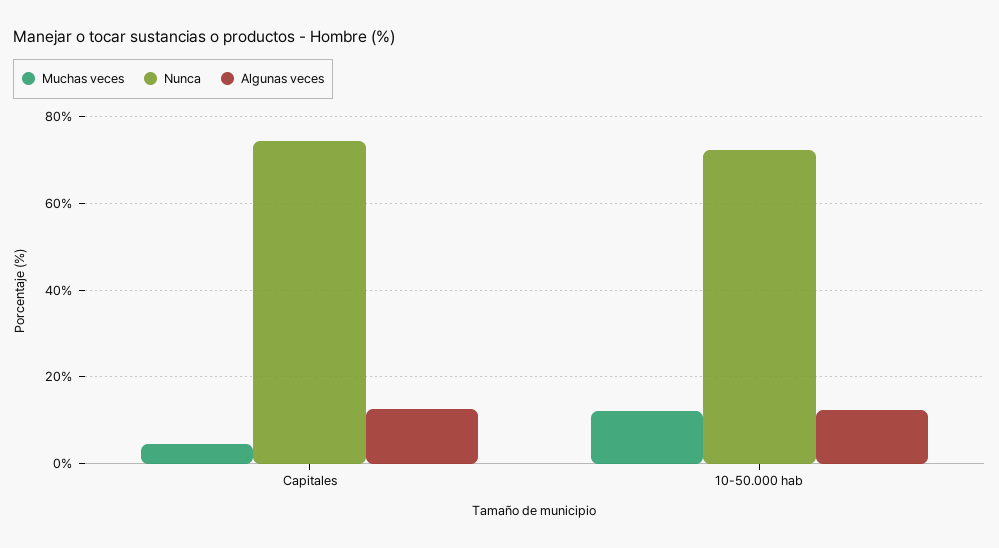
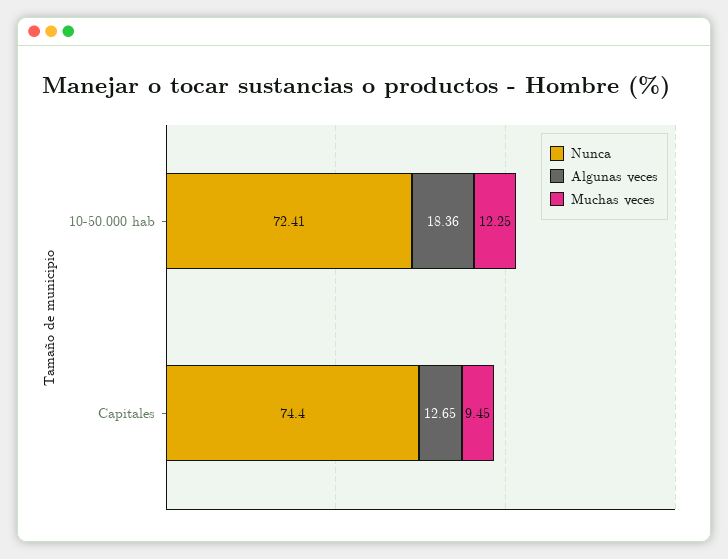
Muchas veces, Capitales: 4 -> 9.45
Algunas veces, 10-50.000 hab: 12 -> 18.36

